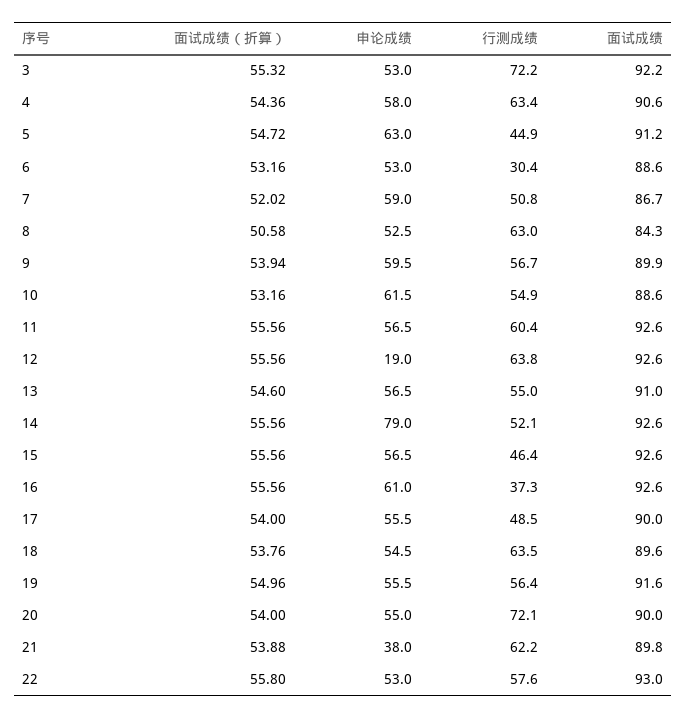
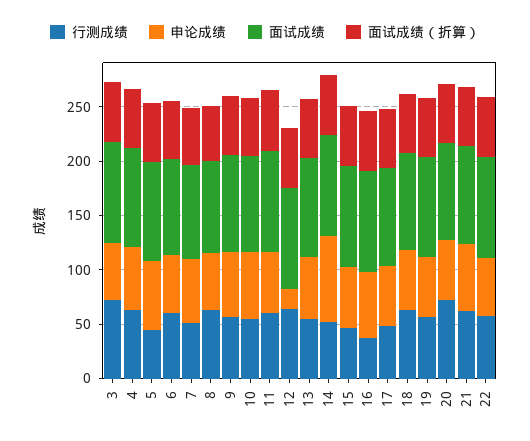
行测成绩, 6: 30.4 -> 60
申论成绩, 21: 38 -> 60

